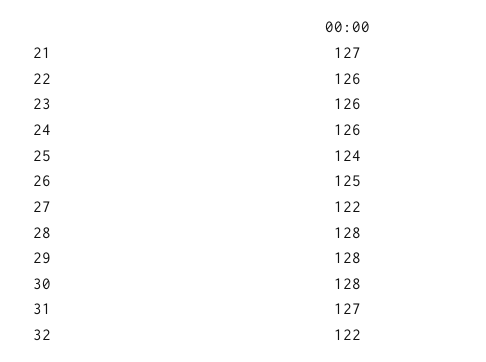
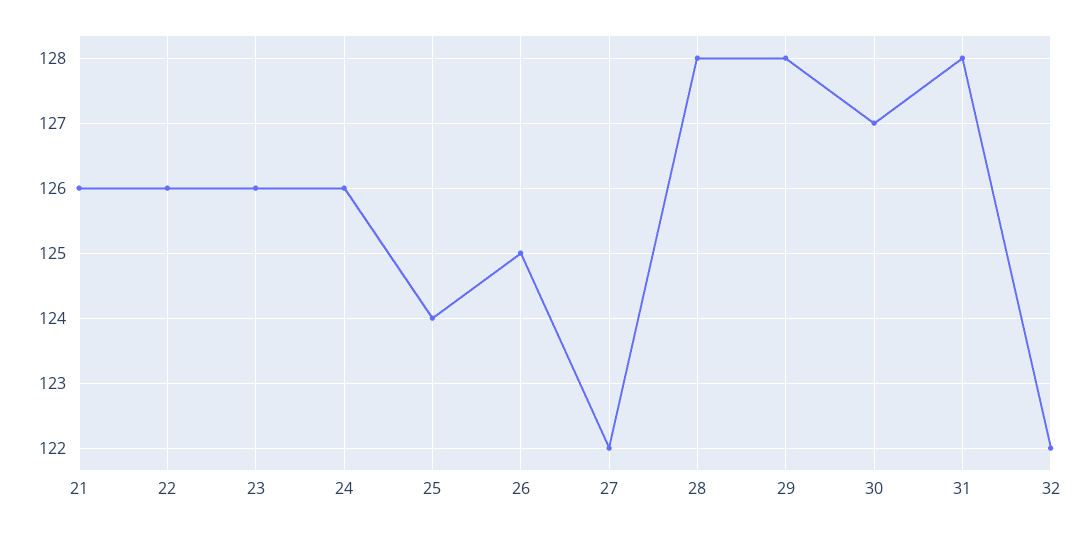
21: 127 -> 126
30: 128 -> 127
31: 127 -> 128

